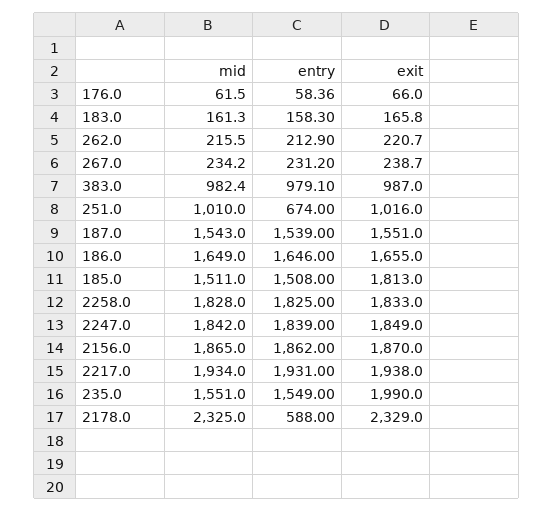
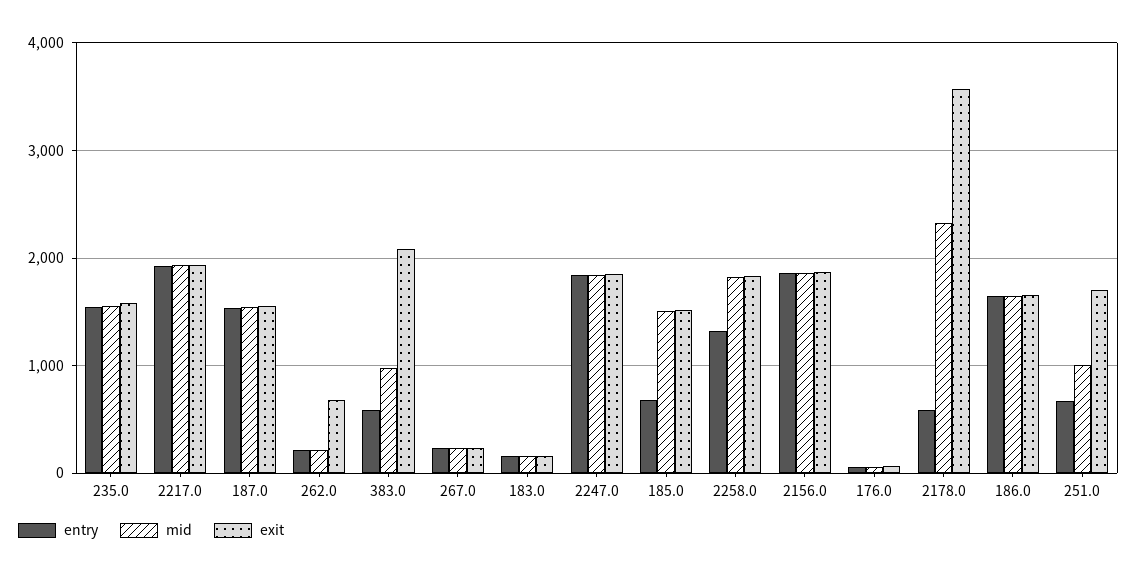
exit, 262.0: 220.7 -> 700
entry, 383.0: 979.1 -> 600
exit, 383.0: 987 -> 2100
exit, 251.0: 1016 -> 1700
entry, 185.0: 1508 -> 700
exit, 185.0: 1813 -> 1500
entry, 2258.0: 1825 -> 1300
exit, 235.0: 1990 -> 1600
exit, 2178.0: 2329 -> 3600

